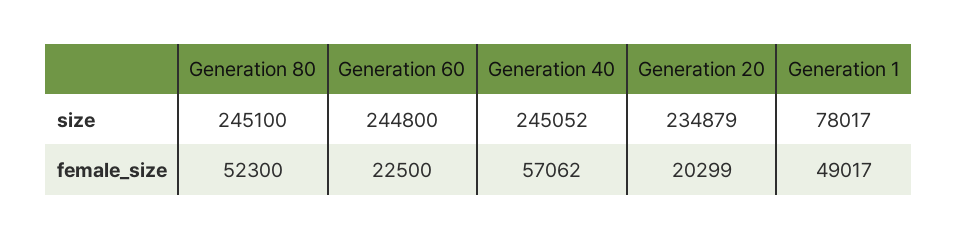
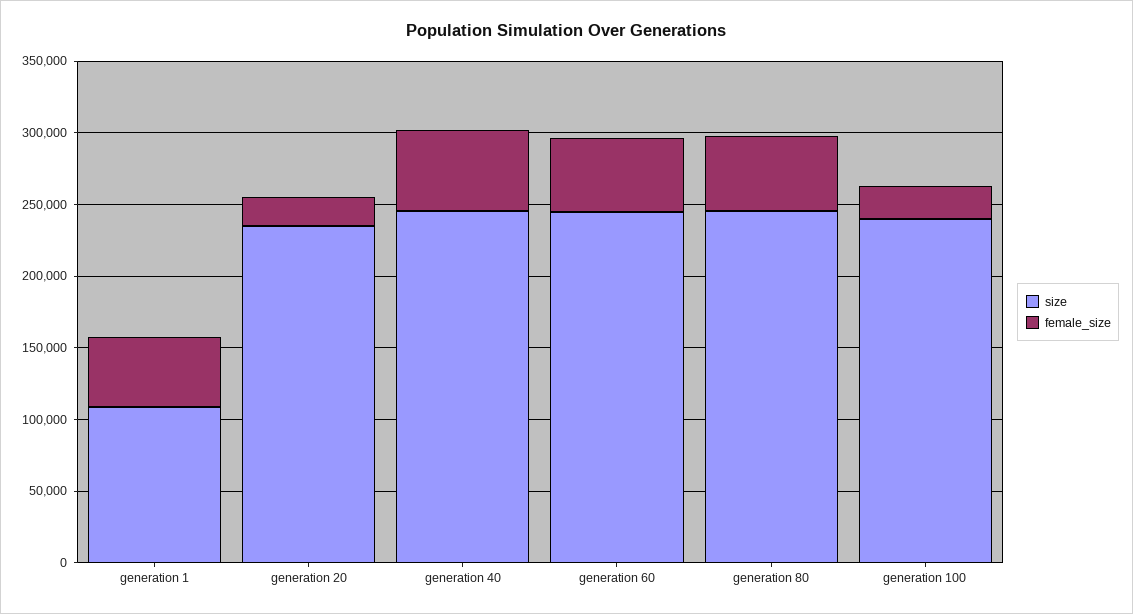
size, Generation 1: 78017 -> 110000
female_size, Generation 60: 22500 -> 50000
size, generation 100: none -> 240000
female_size, generation 100: none -> 20000

